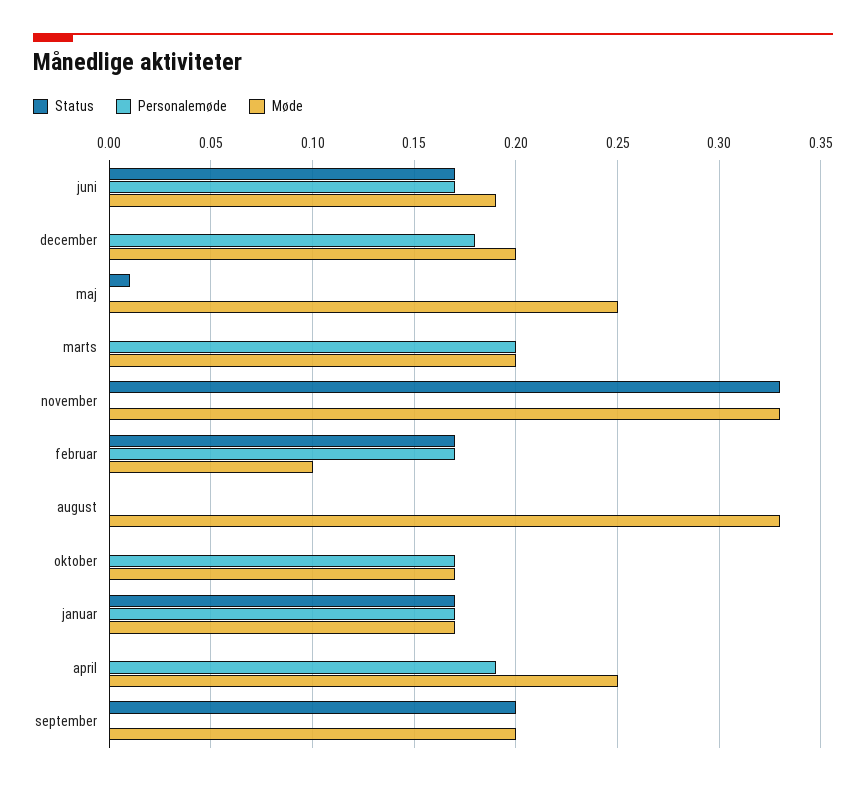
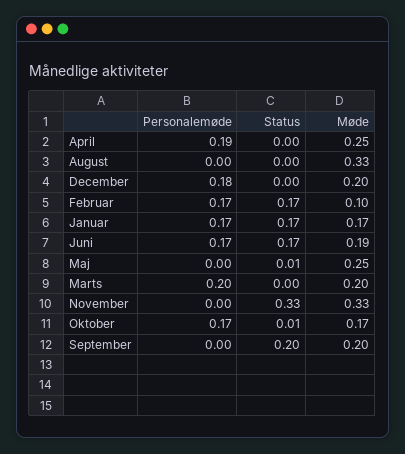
Status, oktober: 0 -> 0.01

